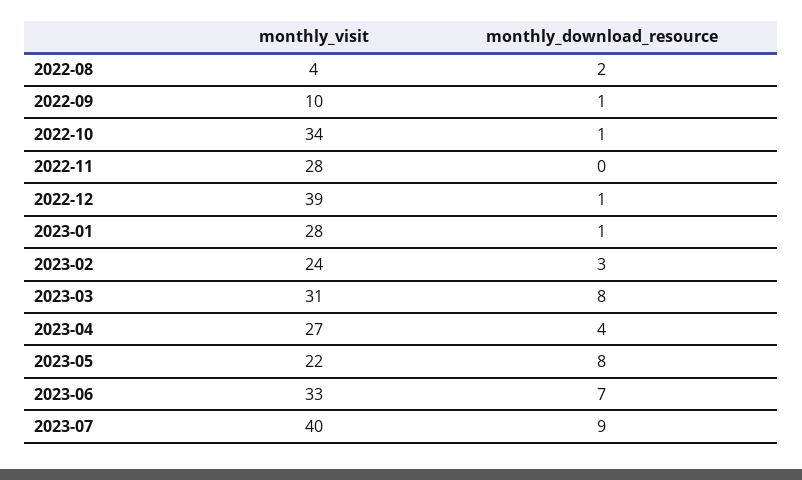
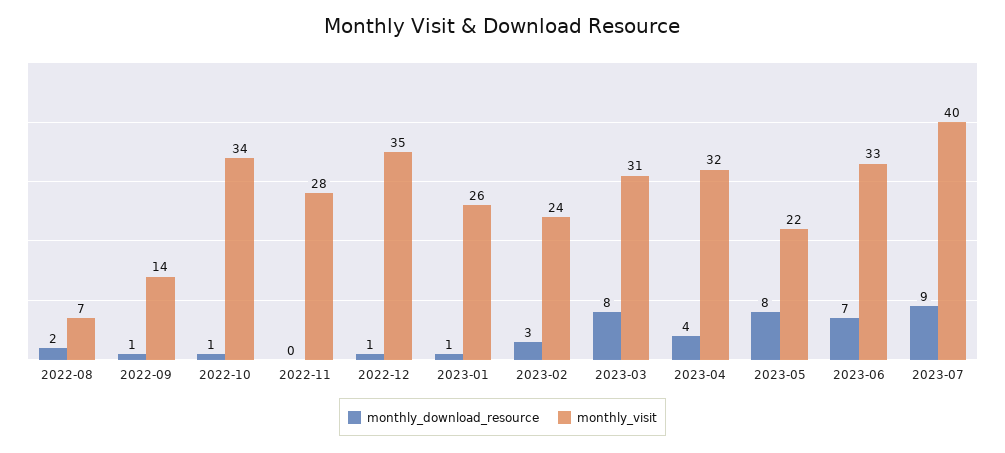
monthly_visit, 2022-08: 4 -> 7
monthly_visit, 2022-09: 10 -> 14
monthly_visit, 2022-12: 39 -> 35
monthly_visit, 2023-01: 28 -> 26
monthly_visit, 2023-04: 27 -> 32

